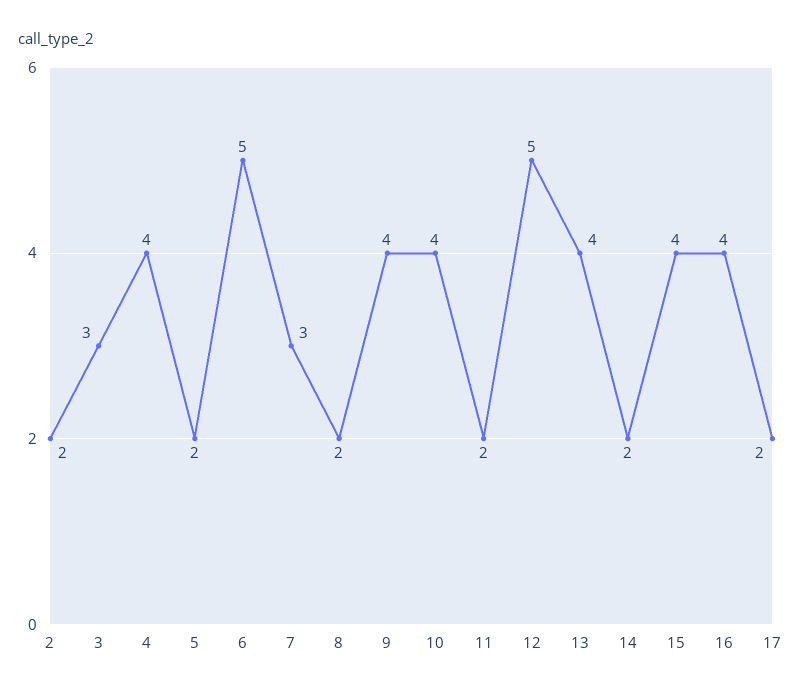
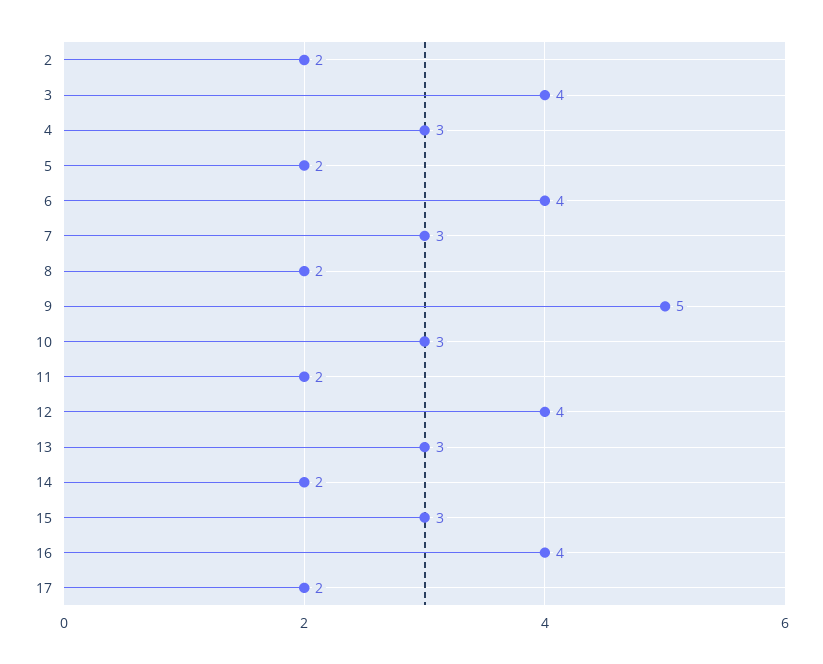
3: 3 -> 4
4: 4 -> 3
6: 5 -> 4
9: 4 -> 5
10: 4 -> 3
12: 5 -> 4
13: 4 -> 3
15: 4 -> 3

